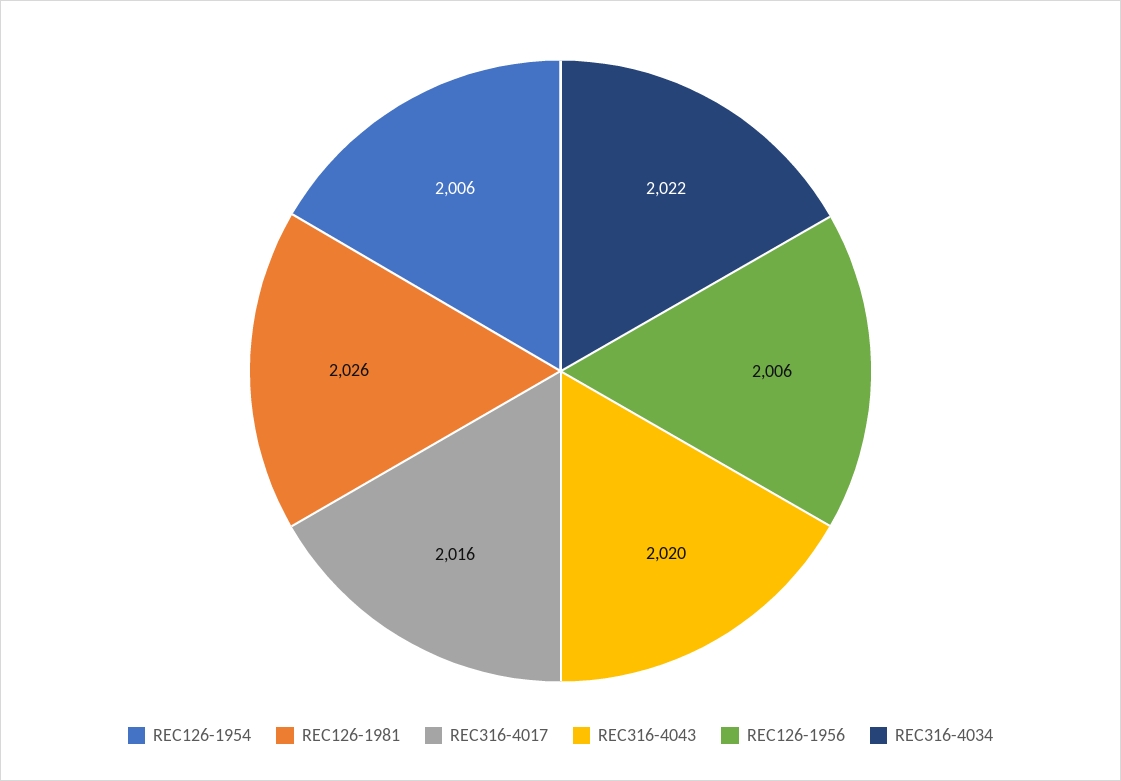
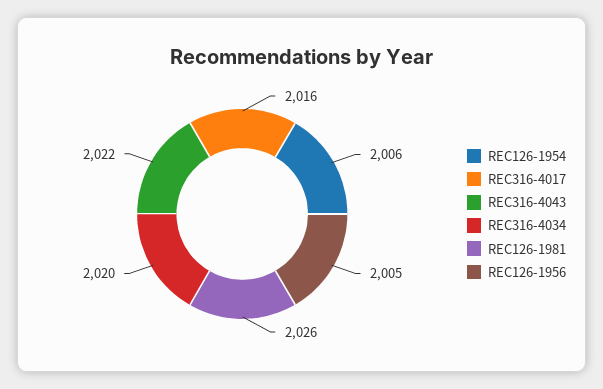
REC316-4043: 2020 -> 2022
REC126-1956: 2006 -> 2005
REC316-4034: 2022 -> 2020

